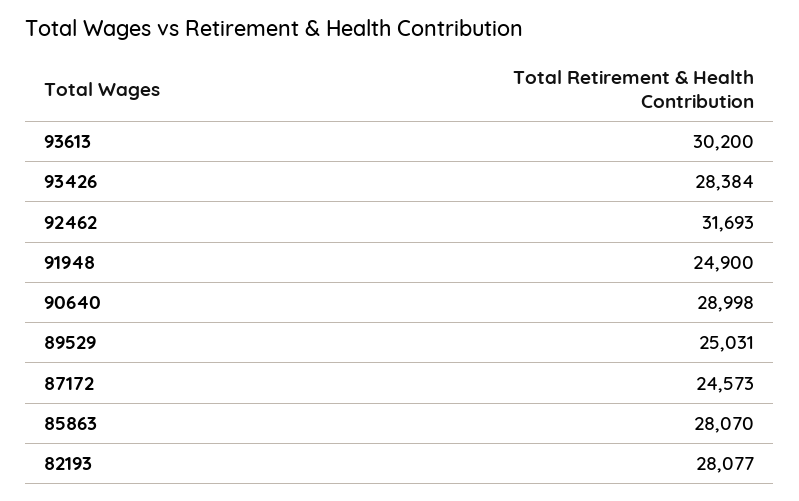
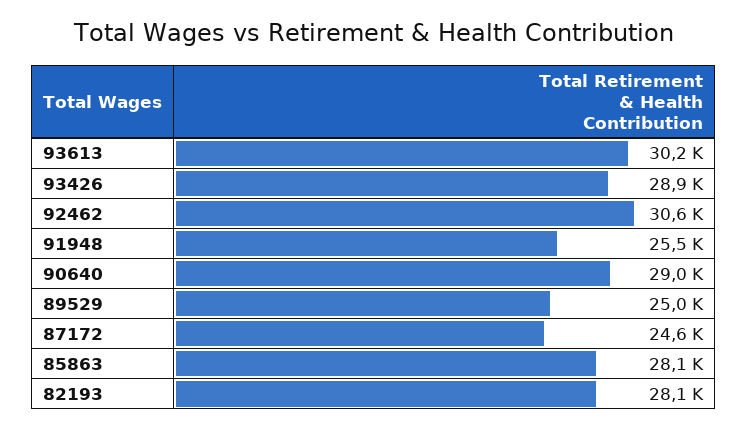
93426: 28384 -> 28900
92462: 31693 -> 30600
91948: 24900 -> 25500

